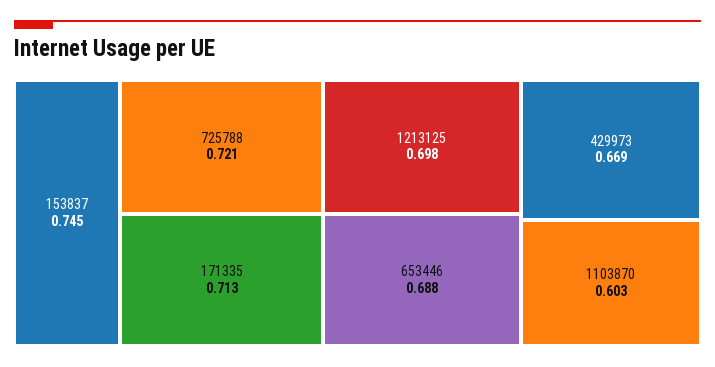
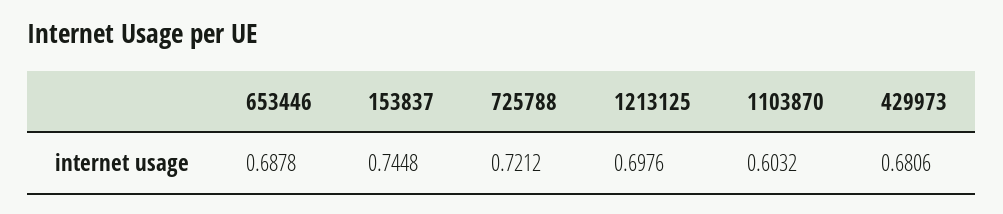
171335: 0.713 -> none
429973: 0.669 -> 0.6806

